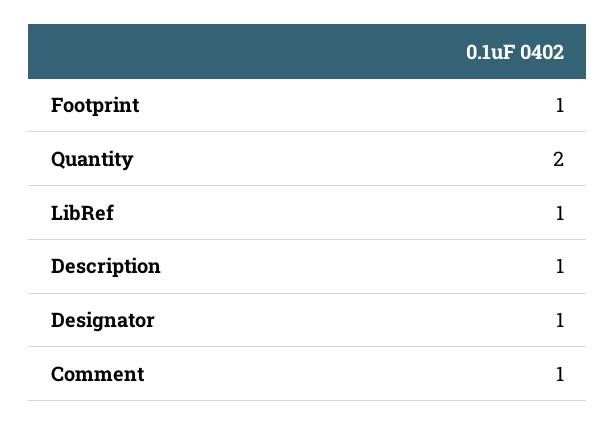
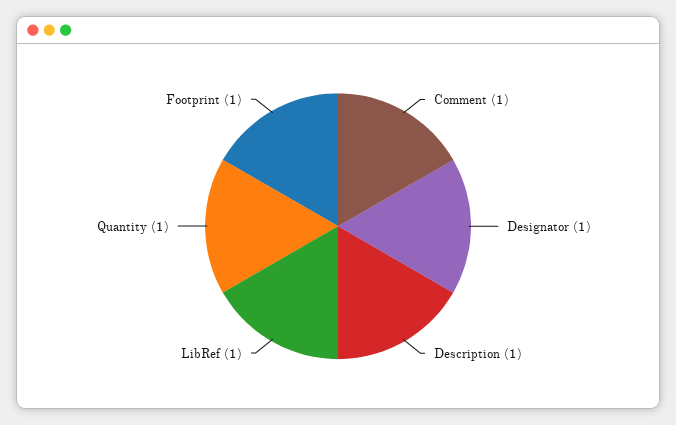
Quantity: 2 -> 1

